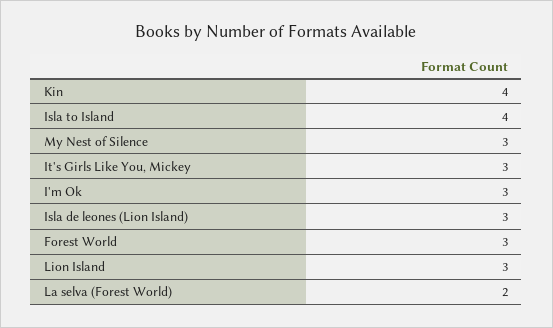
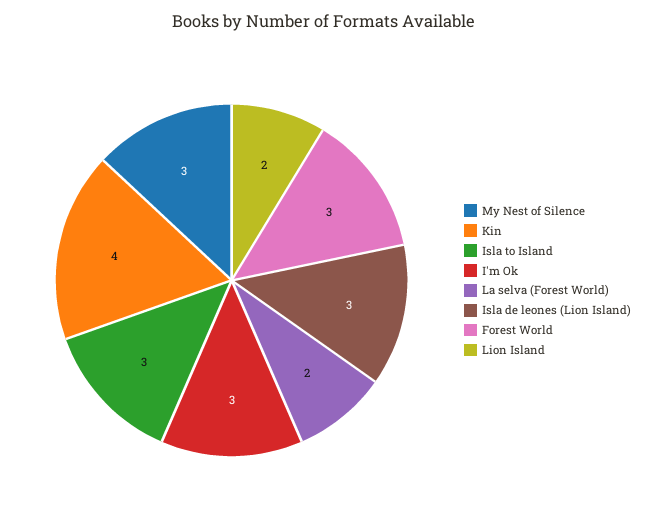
Isla to Island: 4 -> 3
It's Girls Like You, Mickey: 3 -> none
Lion Island: 3 -> 2

